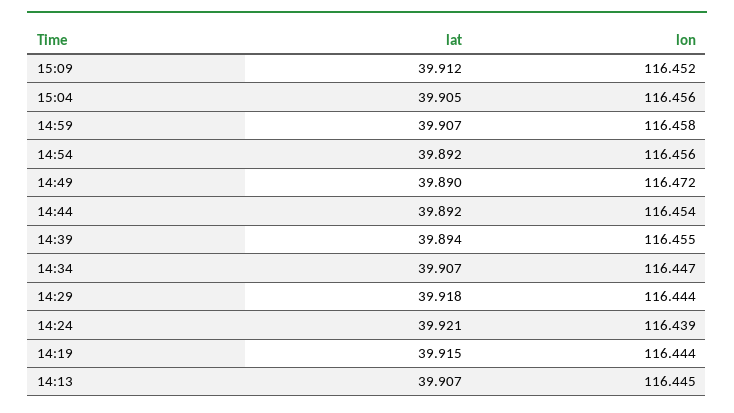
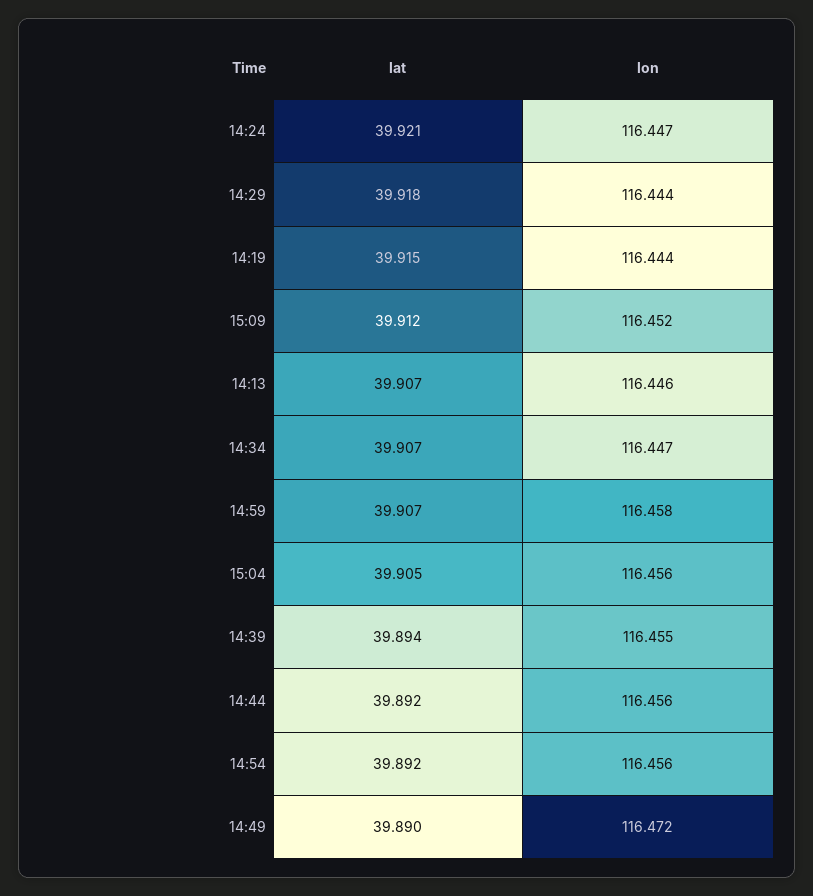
lon, 14:44: 116.454 -> 116.456
lon, 14:24: 116.439 -> 116.447
lon, 14:13: 116.445 -> 116.446

